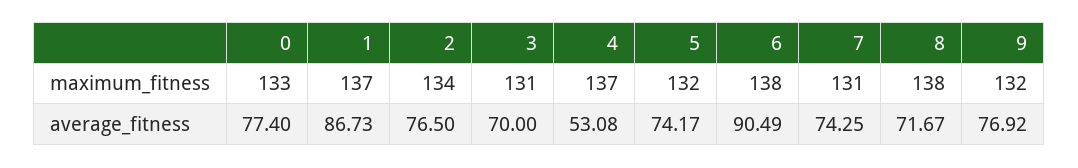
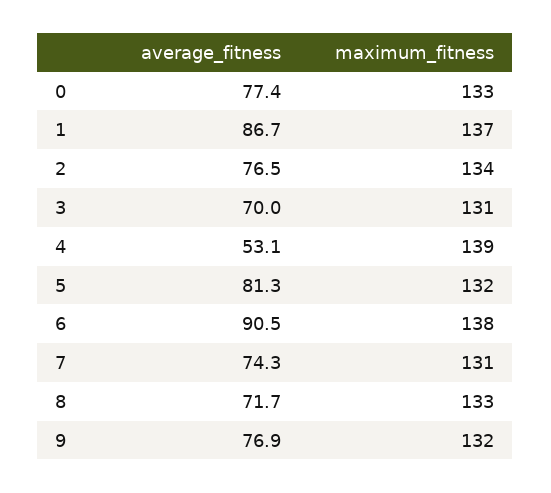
4, maximum_fitness: 137 -> 139
8, maximum_fitness: 138 -> 133
5, average_fitness: 74.17 -> 81.3

